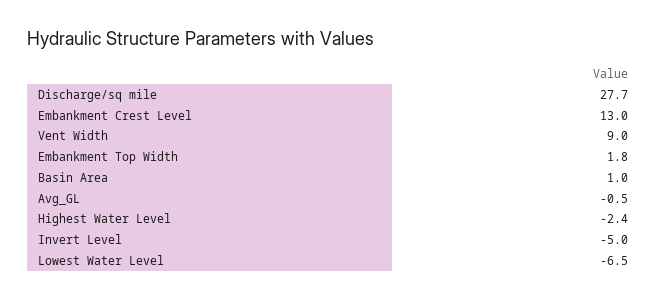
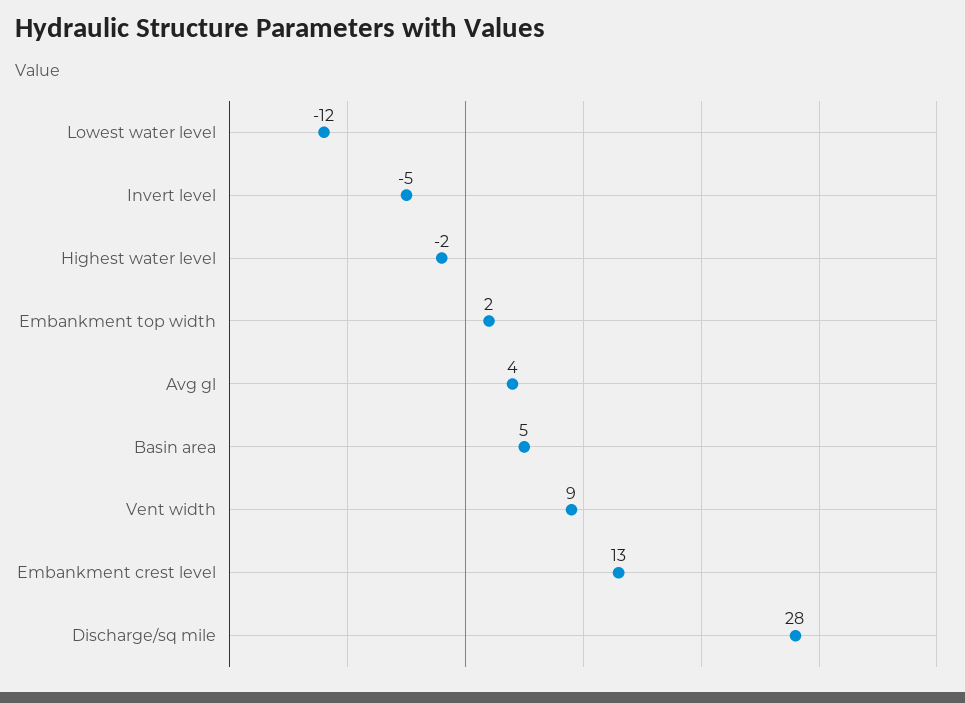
Basin Area: 1 -> 5
Avg_GL: -0.5 -> 4
Lowest Water Level: -6.5 -> -12

